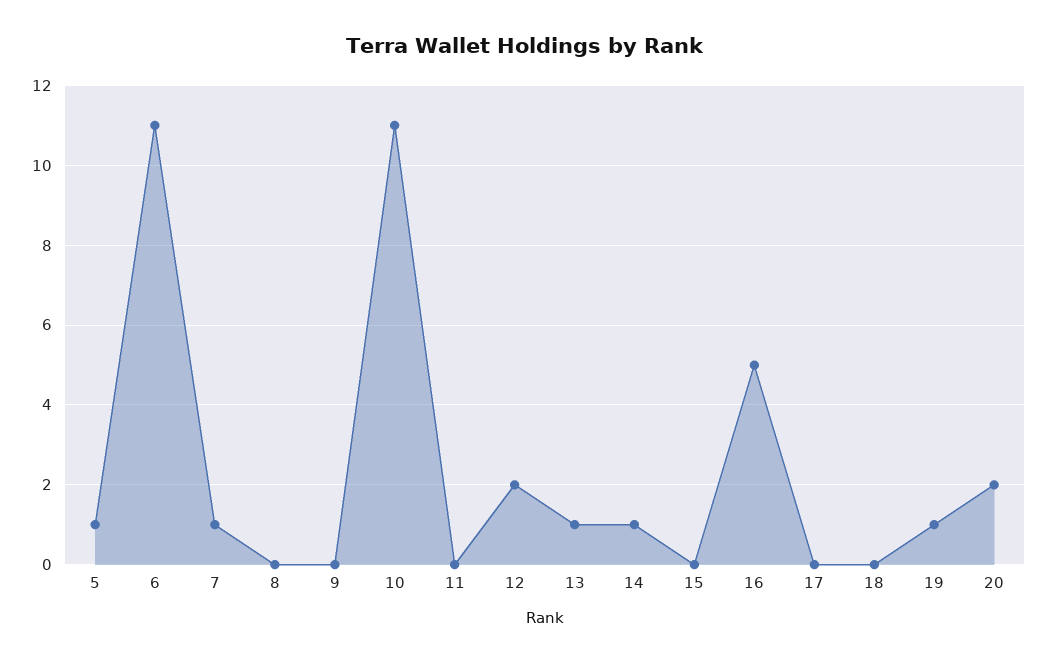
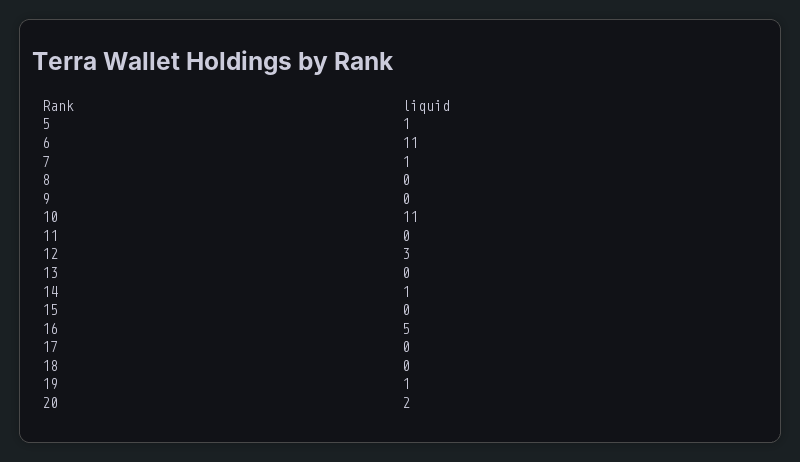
12: 2 -> 3
13: 1 -> 0

